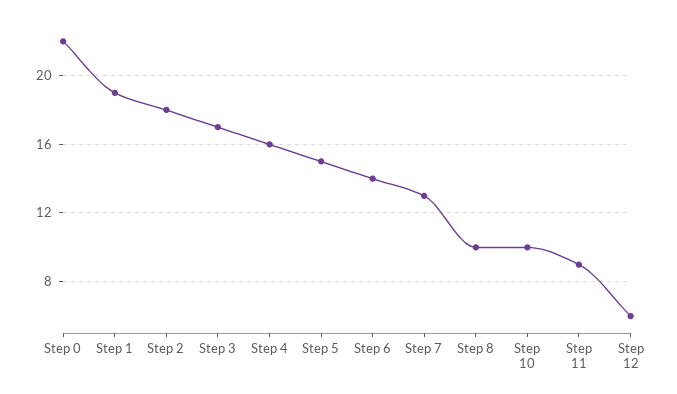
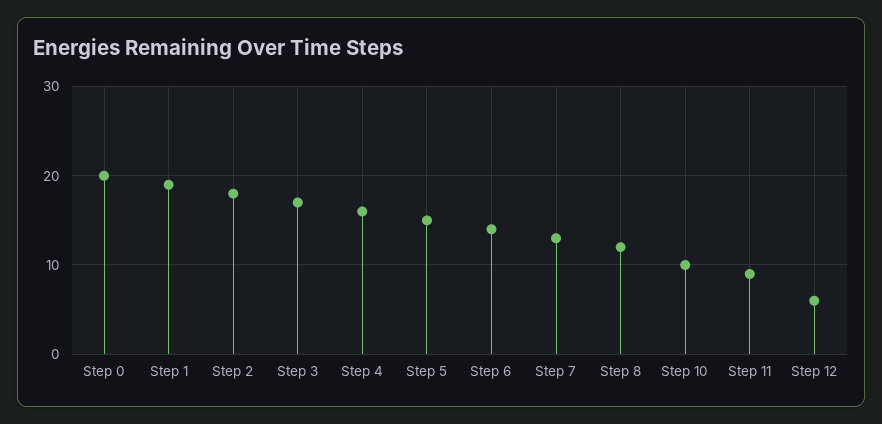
Step 0: 22 -> 20
Step 8: 10 -> 12

